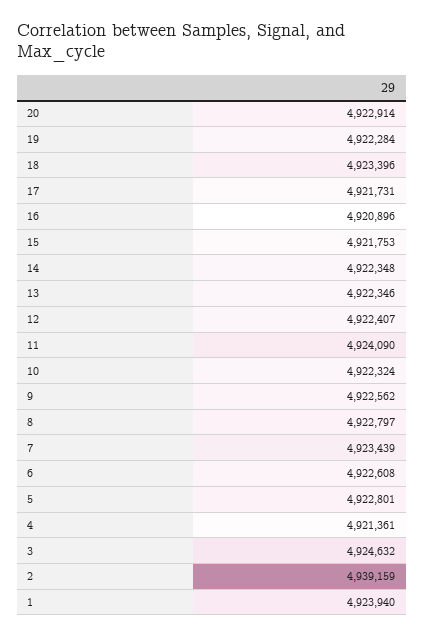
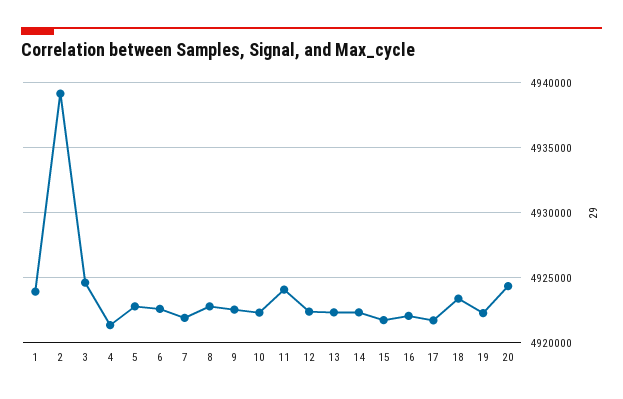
20: 4922914 -> 4924500
16: 4920896 -> 4922000
7: 4923439 -> 4922000

